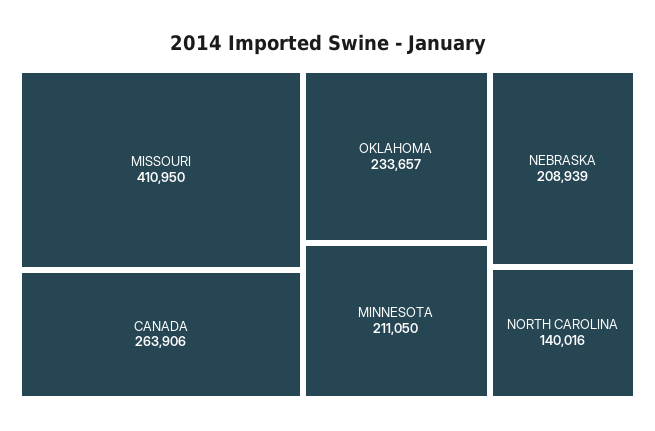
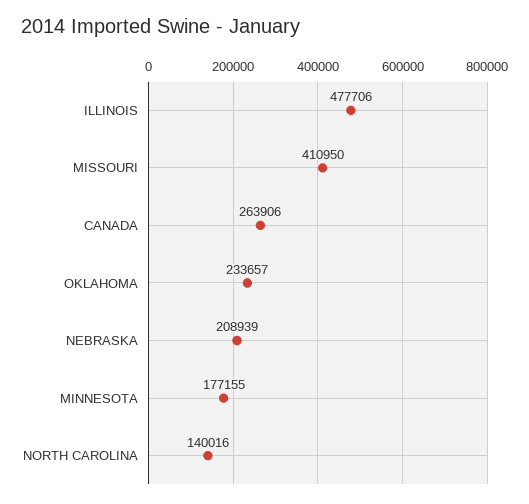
MINNESOTA: 211050 -> 177155
ILLINOIS: none -> 477706

